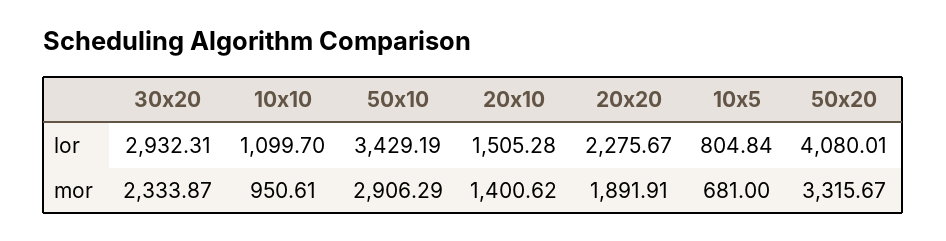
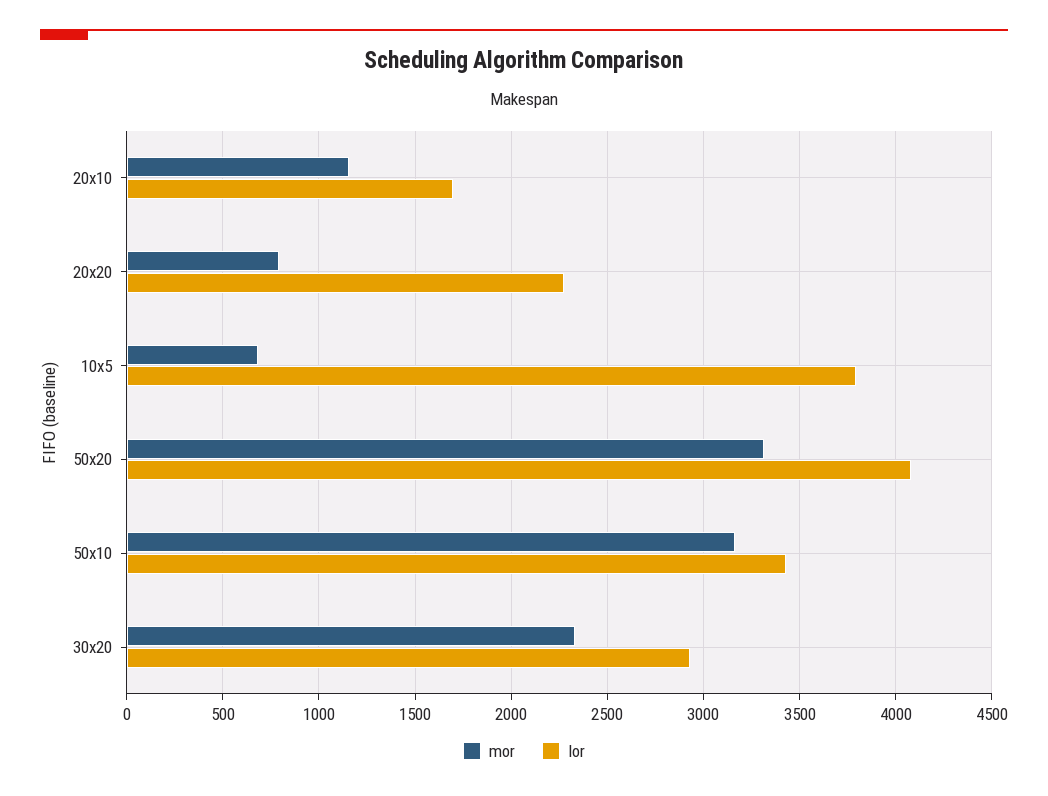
lor, 10x10: 1099.7 -> none
lor, 20x10: 1505.28 -> 1700
lor, 10x5: 804.84 -> 3800
mor, 10x10: 950.61 -> none
mor, 50x10: 2906.29 -> 3150
mor, 20x10: 1400.62 -> 1150
mor, 20x20: 1891.91 -> 800

